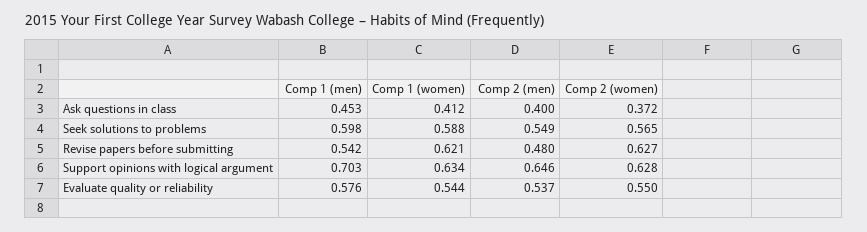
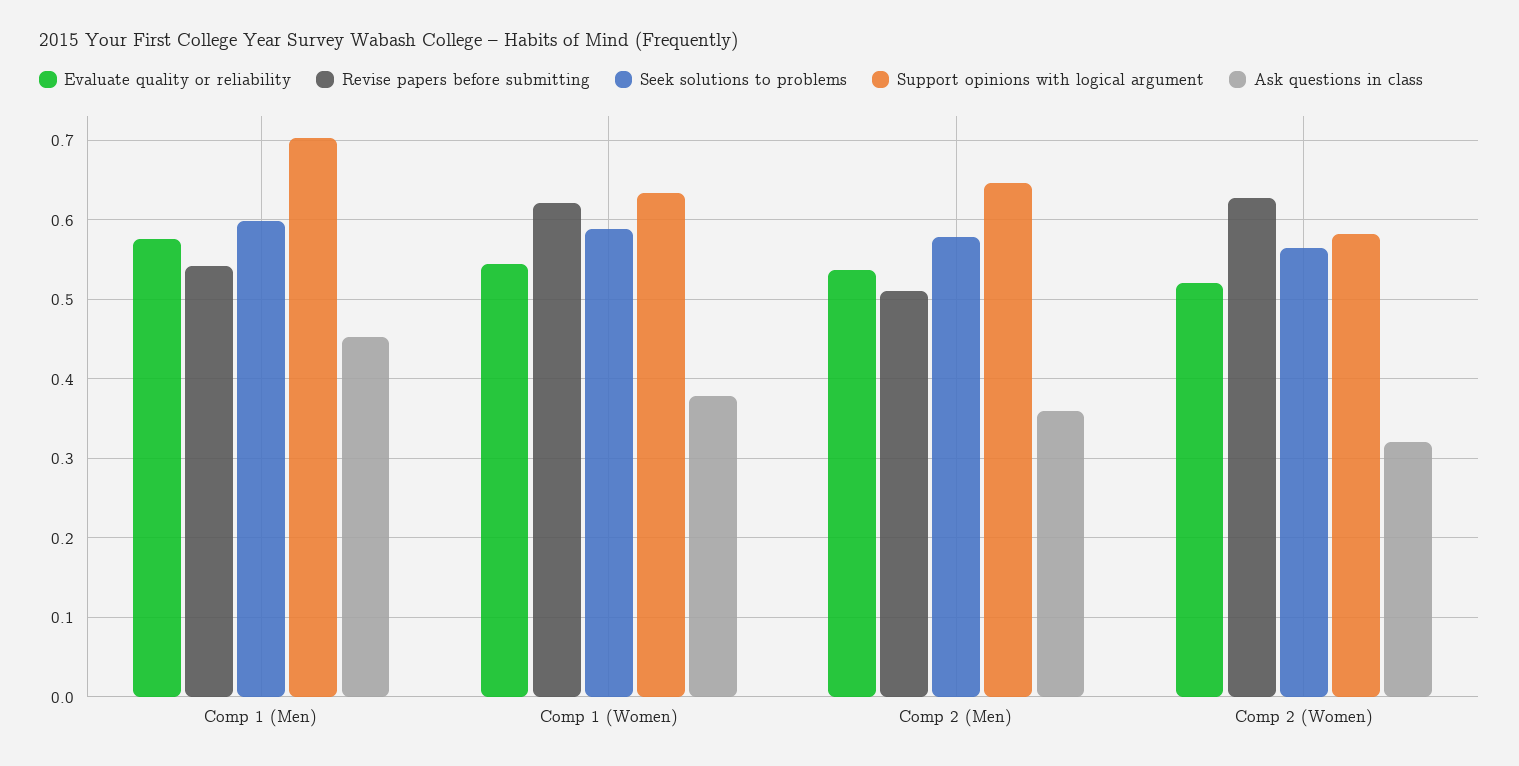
Ask questions in class, Comp 1 (women): 0.412 -> 0.38
Ask questions in class, Comp 2 (men): 0.4 -> 0.36
Ask questions in class, Comp 2 (women): 0.372 -> 0.32
Seek solutions to problems, Comp 2 (men): 0.549 -> 0.58
Revise papers before submitting, Comp 2 (men): 0.48 -> 0.51
Support opinions with logical argument, Comp 2 (women): 0.628 -> 0.58
Evaluate quality or reliability, Comp 2 (women): 0.55 -> 0.52

